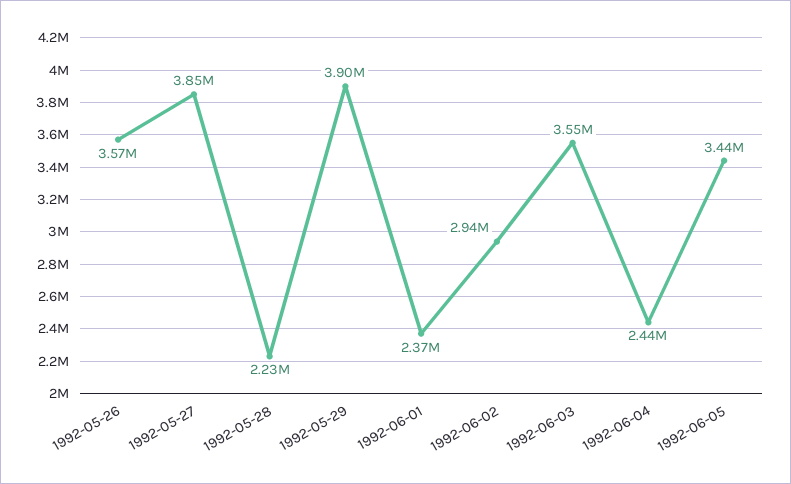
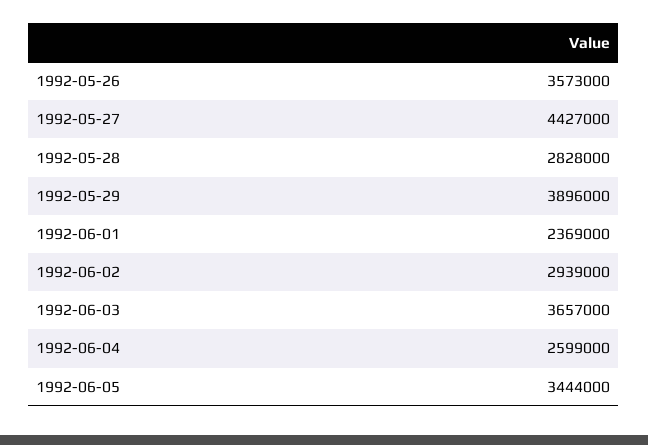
1992-05-27: 3850000 -> 4427000
1992-05-28: 2230000 -> 2828000
1992-06-03: 3550000 -> 3657000
1992-06-04: 2440000 -> 2599000

